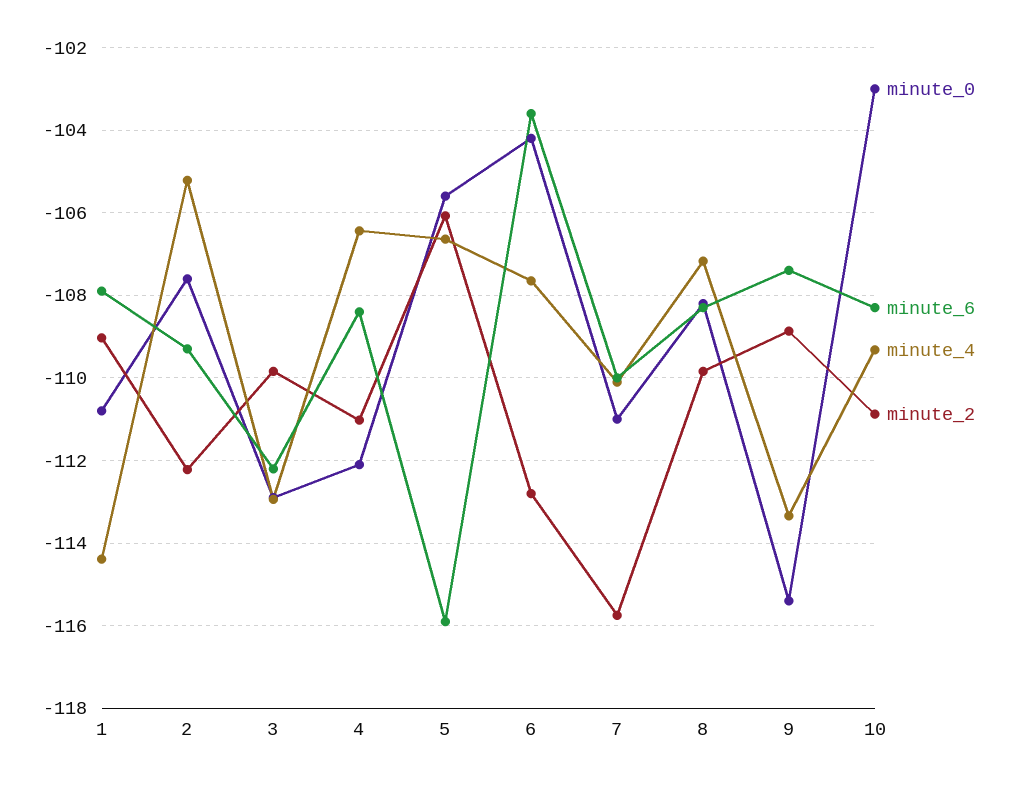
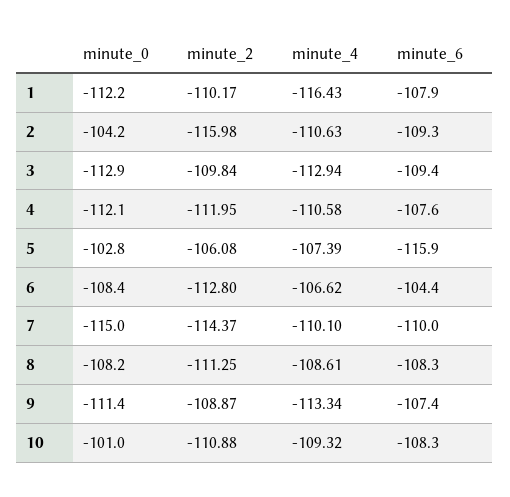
minute_0, 1: -110.8 -> -112.2
minute_4, 1: -114.4 -> -116.43
minute_2, 1: -109 -> -110.17
minute_0, 2: -107.6 -> -104.2
minute_4, 2: -105.2 -> -110.63
minute_2, 2: -112.2 -> -115.98
minute_6, 3: -112.2 -> -109.4
minute_6, 4: -108.4 -> -107.6
minute_4, 4: -106.4 -> -110.58
minute_2, 4: -111 -> -111.95
minute_0, 5: -105.6 -> -102.8
minute_4, 5: -106.6 -> -107.39
minute_0, 6: -104.2 -> -108.4
minute_6, 6: -103.6 -> -104.4
minute_4, 6: -107.6 -> -106.62
minute_0, 7: -111 -> -115
minute_2, 7: -115.8 -> -114.37
minute_4, 8: -107.2 -> -108.61
minute_2, 8: -109.8 -> -111.25
minute_0, 9: -115.4 -> -111.4
minute_0, 10: -103 -> -101

